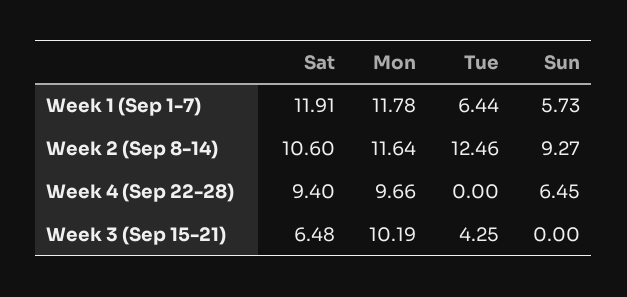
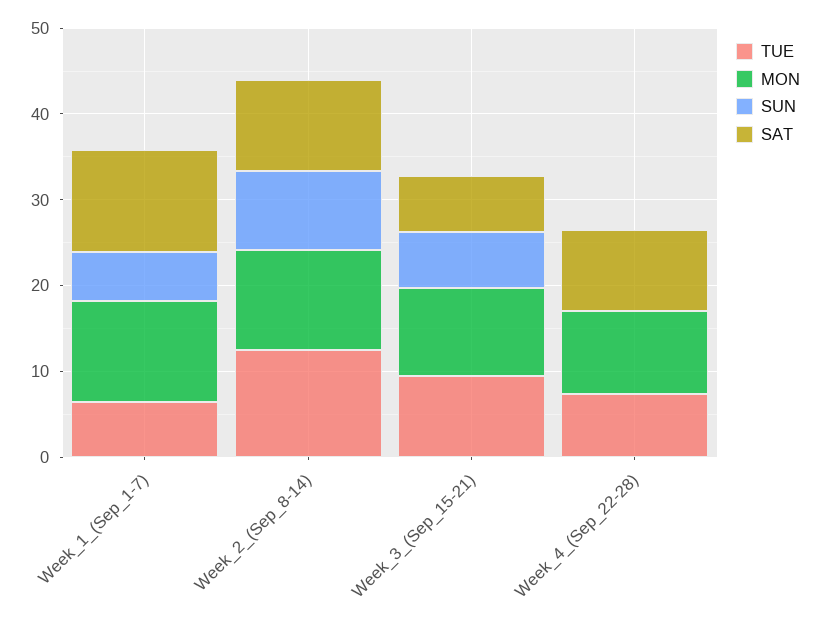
Tue, Week 4 (Sep 22-28): 0 -> 8
Sun, Week 4 (Sep 22-28): 6.45 -> 0
Tue, Week 3 (Sep 15-21): 4.25 -> 10
Sun, Week 3 (Sep 15-21): 0 -> 6

